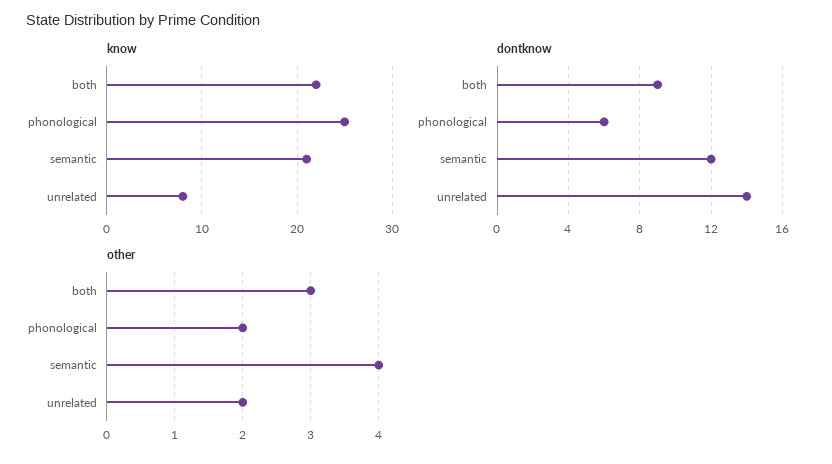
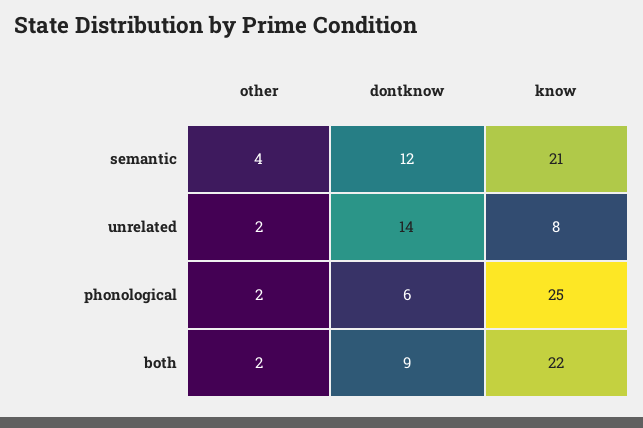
other, both: 3 -> 2

